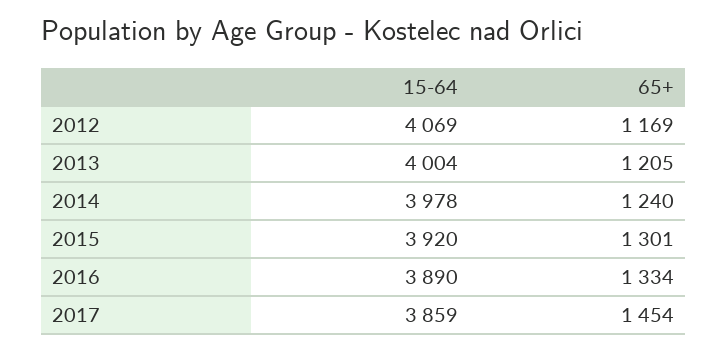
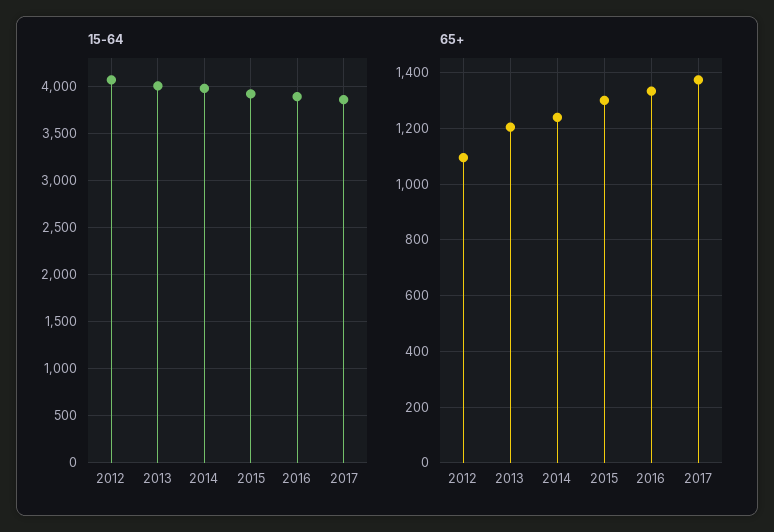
65+, 2012: 1169 -> 1100
65+, 2017: 1454 -> 1375

